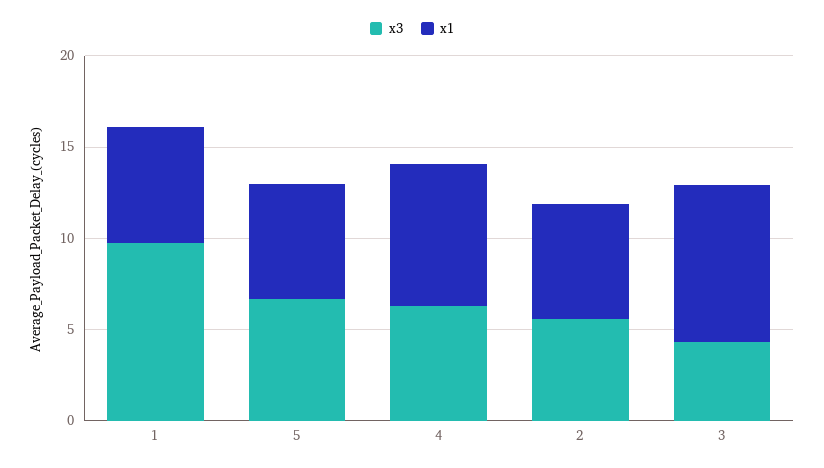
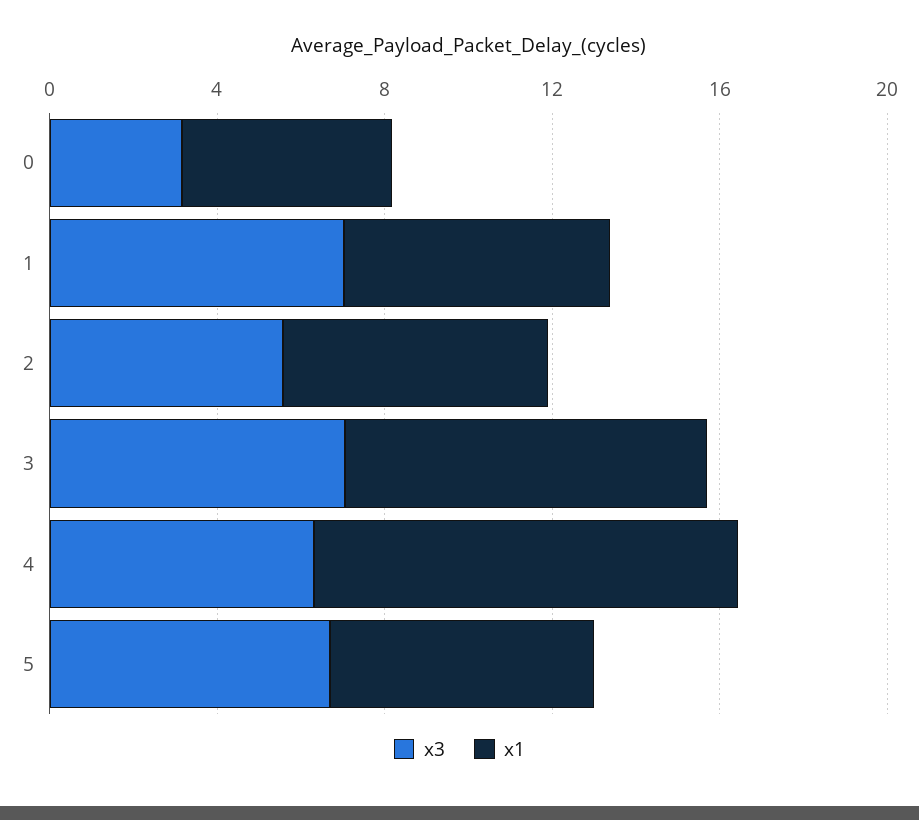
x3, 1: 10 -> 7
x1, 4: 8 -> 10
x3, 3: 4 -> 7
x3, 0: none -> 3
x1, 0: none -> 5

